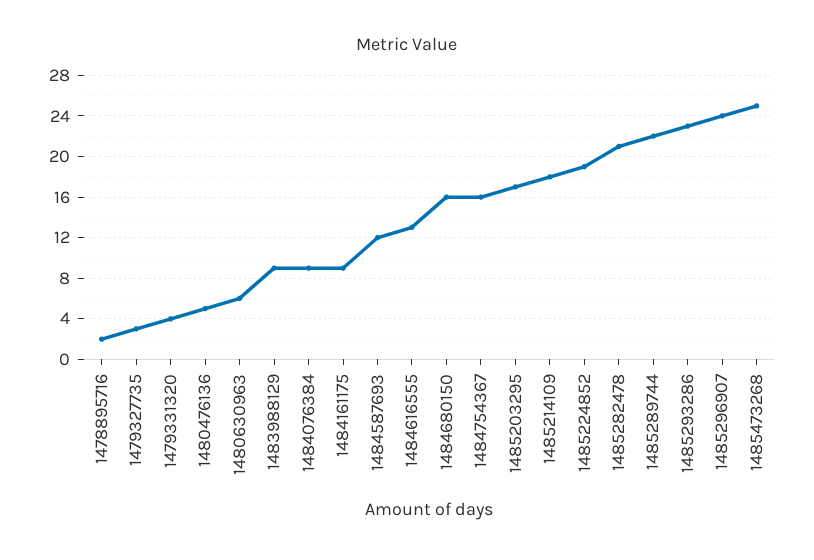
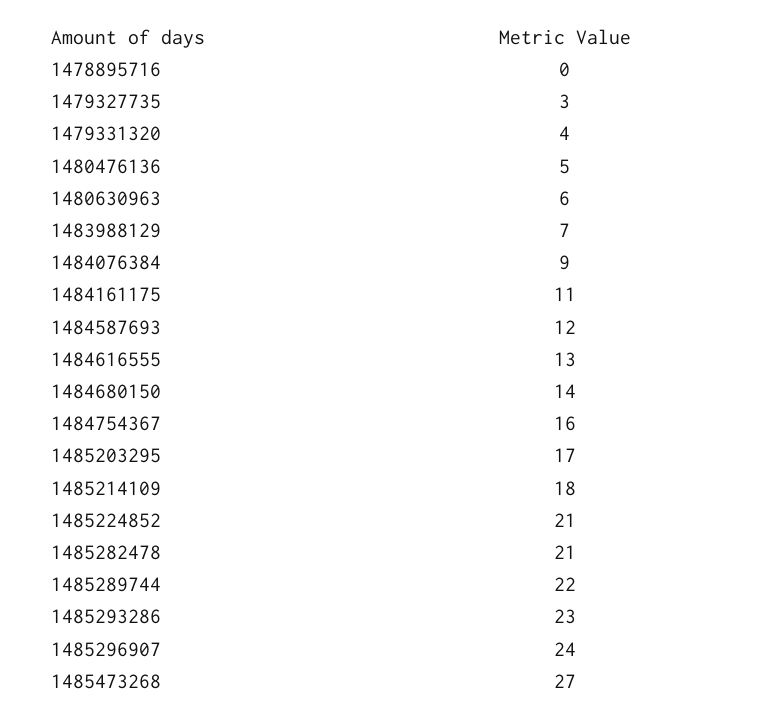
1478895716: 2 -> 0
1483988129: 9 -> 7
1484161175: 9 -> 11
1484680150: 16 -> 14
1485224852: 19 -> 21
1485473268: 25 -> 27

